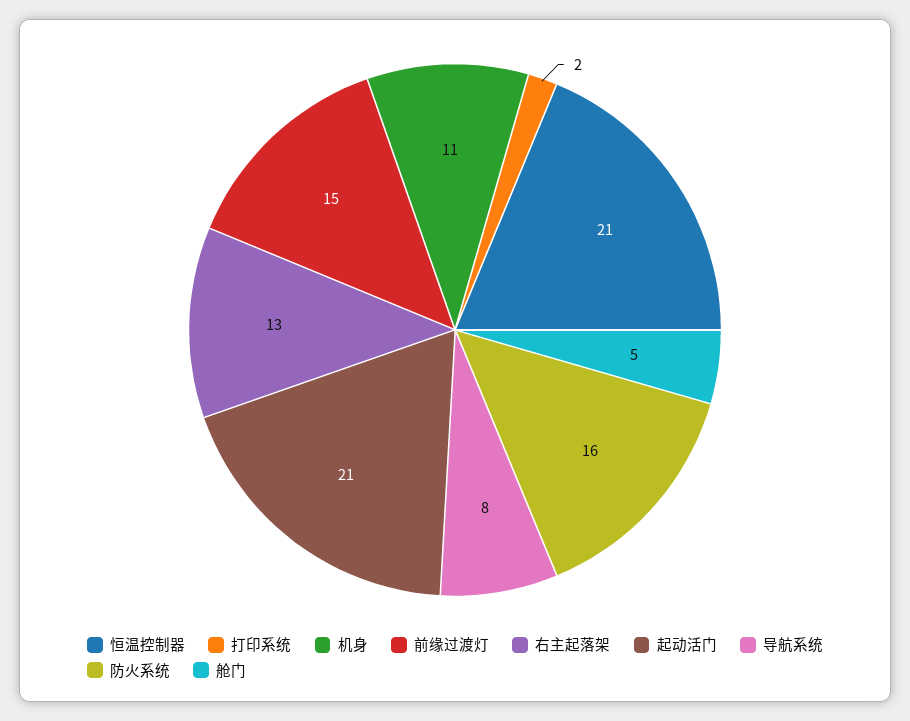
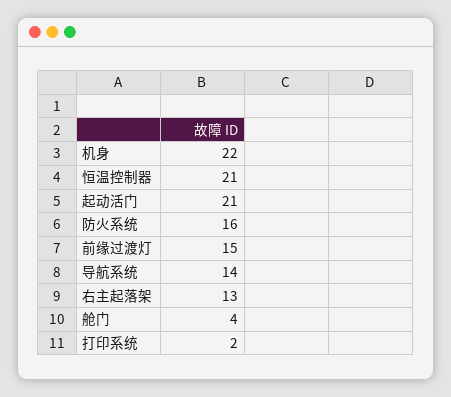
机身: 11 -> 22
导航系统: 8 -> 14
舱门: 5 -> 4

